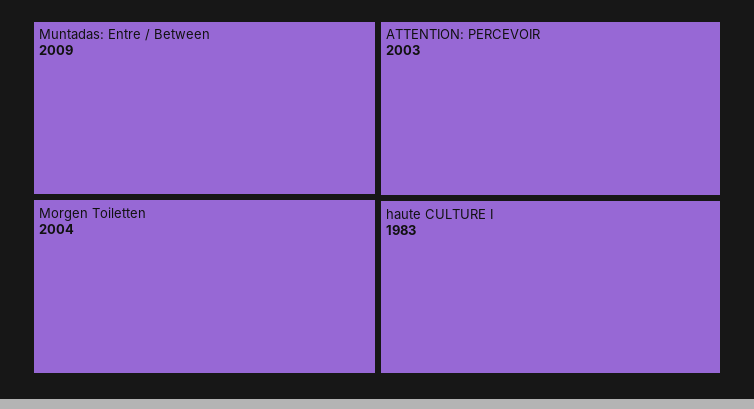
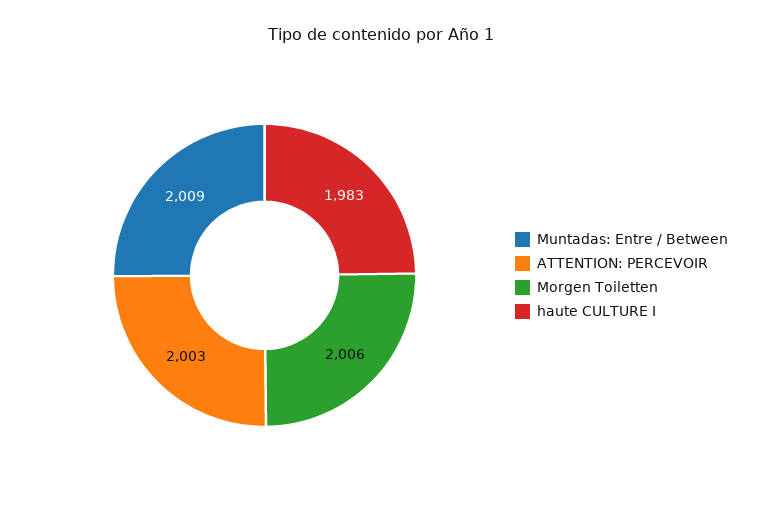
Morgen Toiletten: 2004 -> 2006

